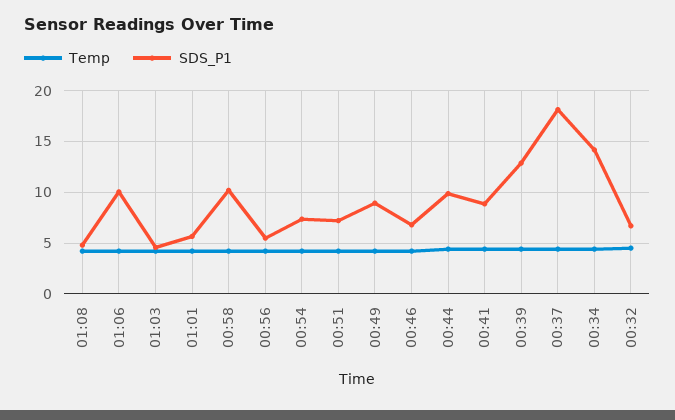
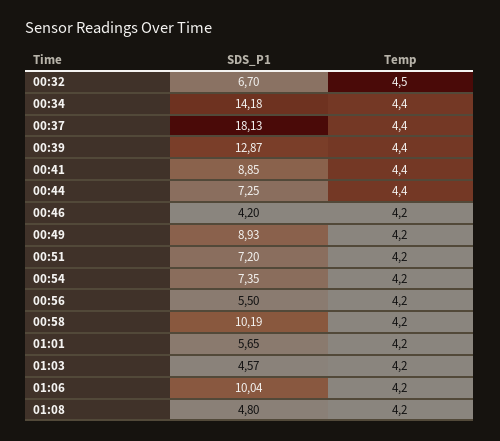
SDS_P1, 00:46: 7 -> 4.2
SDS_P1, 00:44: 10 -> 7.25

